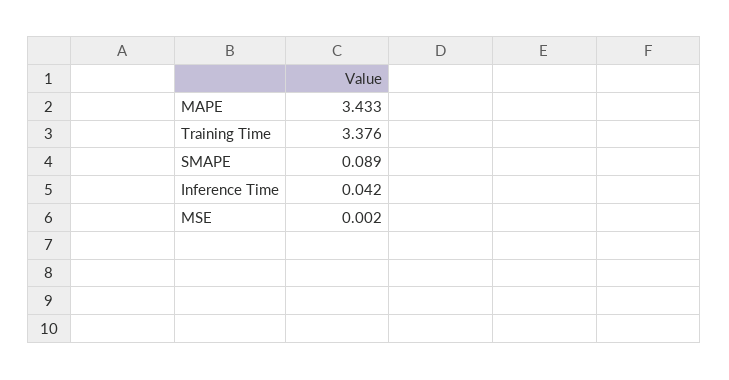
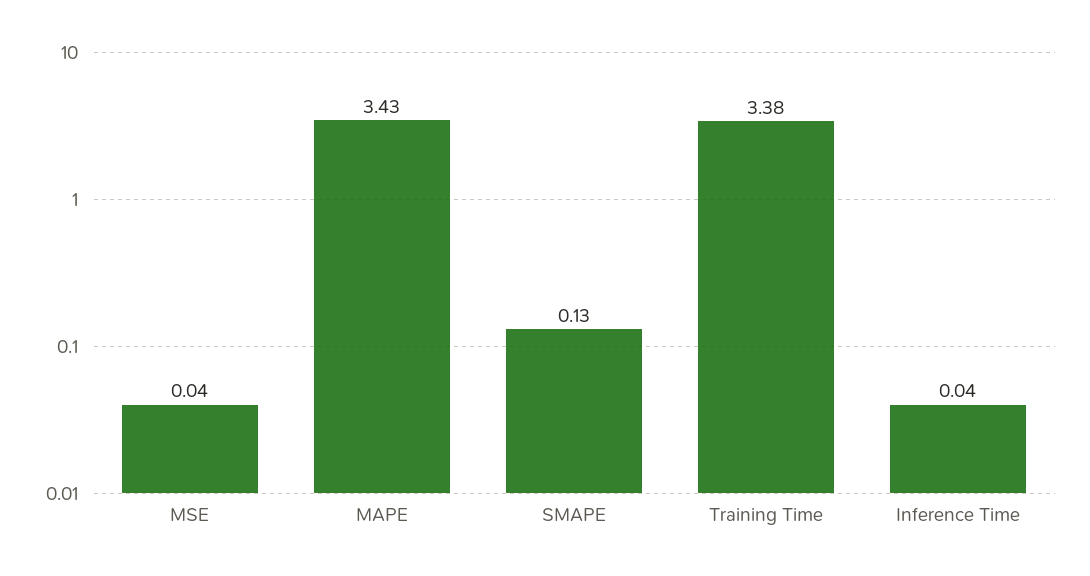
SMAPE: 0.089 -> 0.13
MSE: 0.002 -> 0.04

